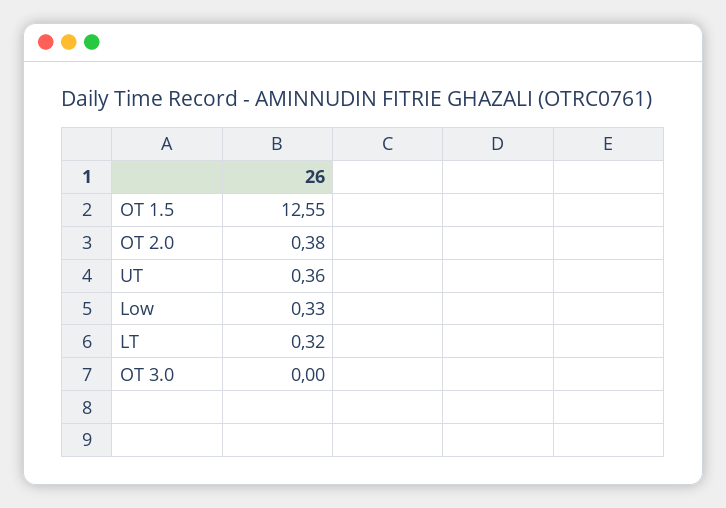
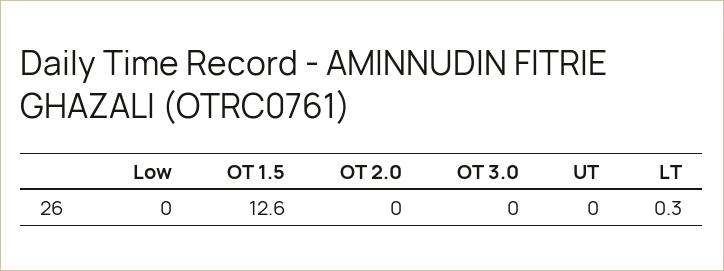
OT 2.0: 0.38 -> 0
UT: 0.36 -> 0
Low: 0.33 -> 0

